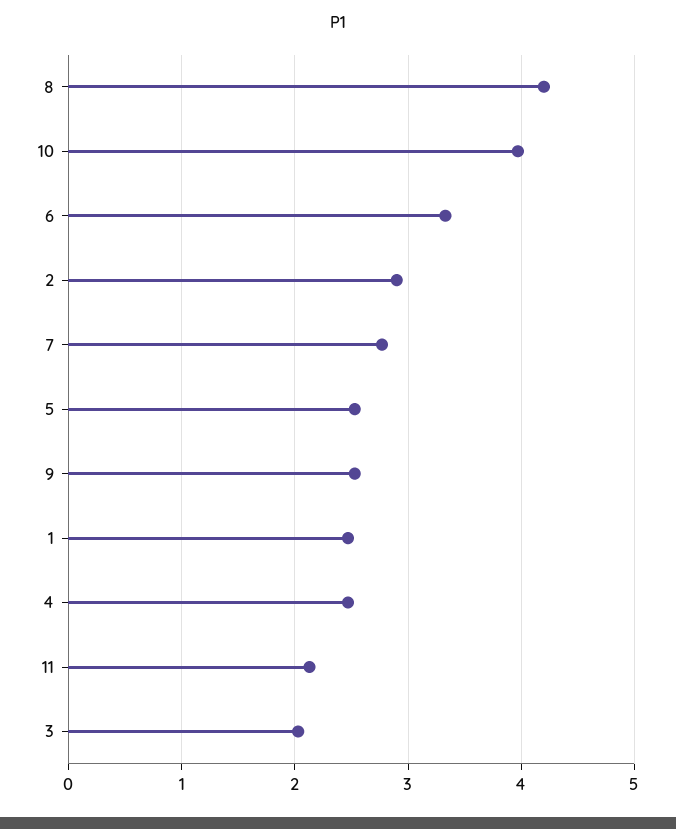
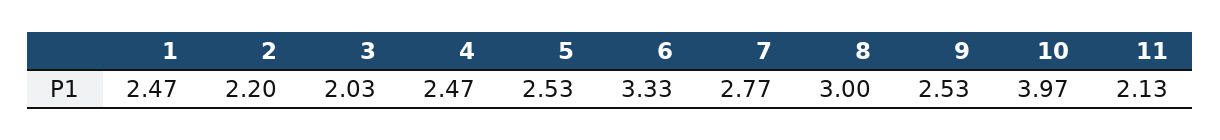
8: 4.2 -> 3
2: 2.9 -> 2.2

